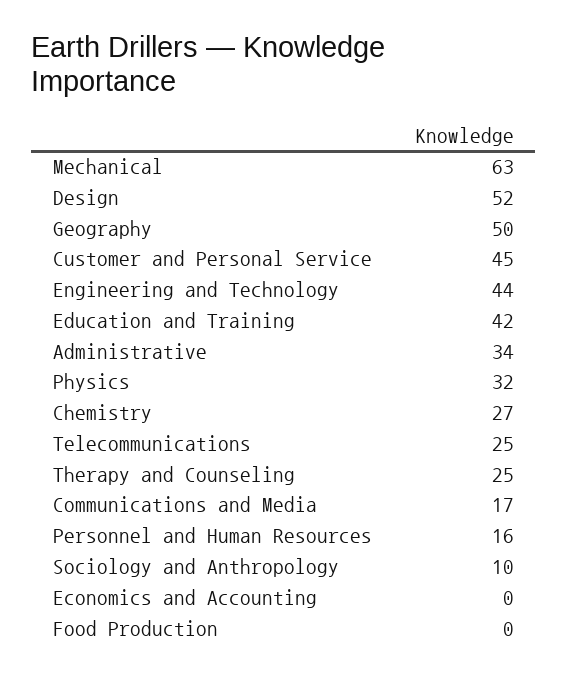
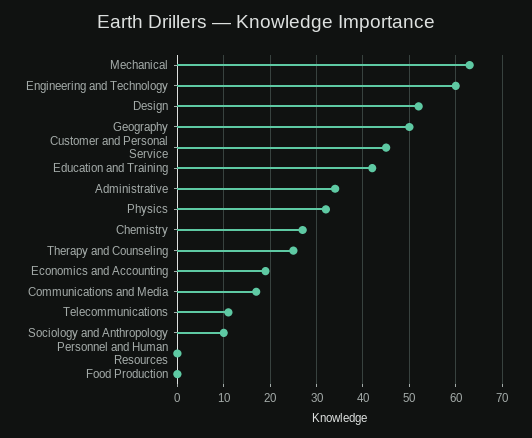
Engineering and Technology: 44 -> 60
Telecommunications: 25 -> 10
Personnel and Human Resources: 16 -> 0
Economics and Accounting: 0 -> 20

